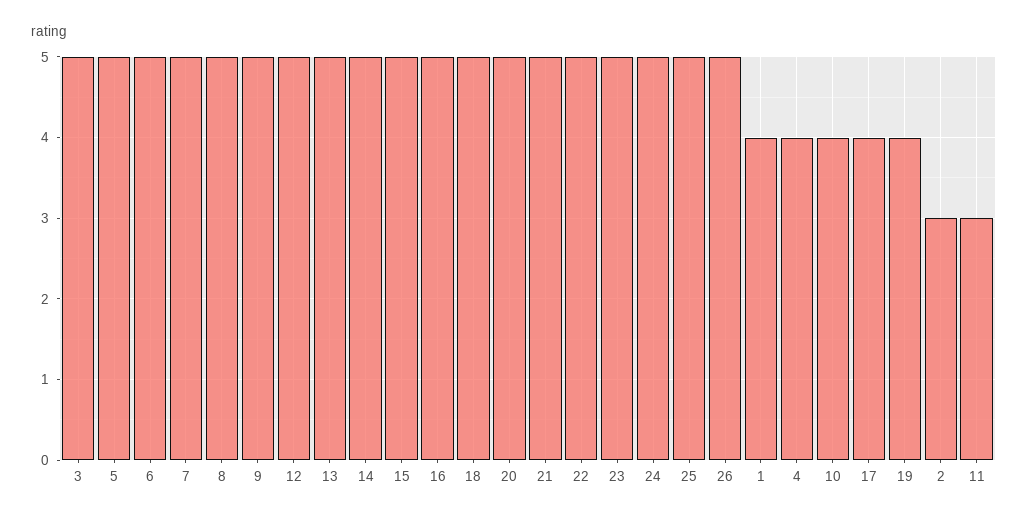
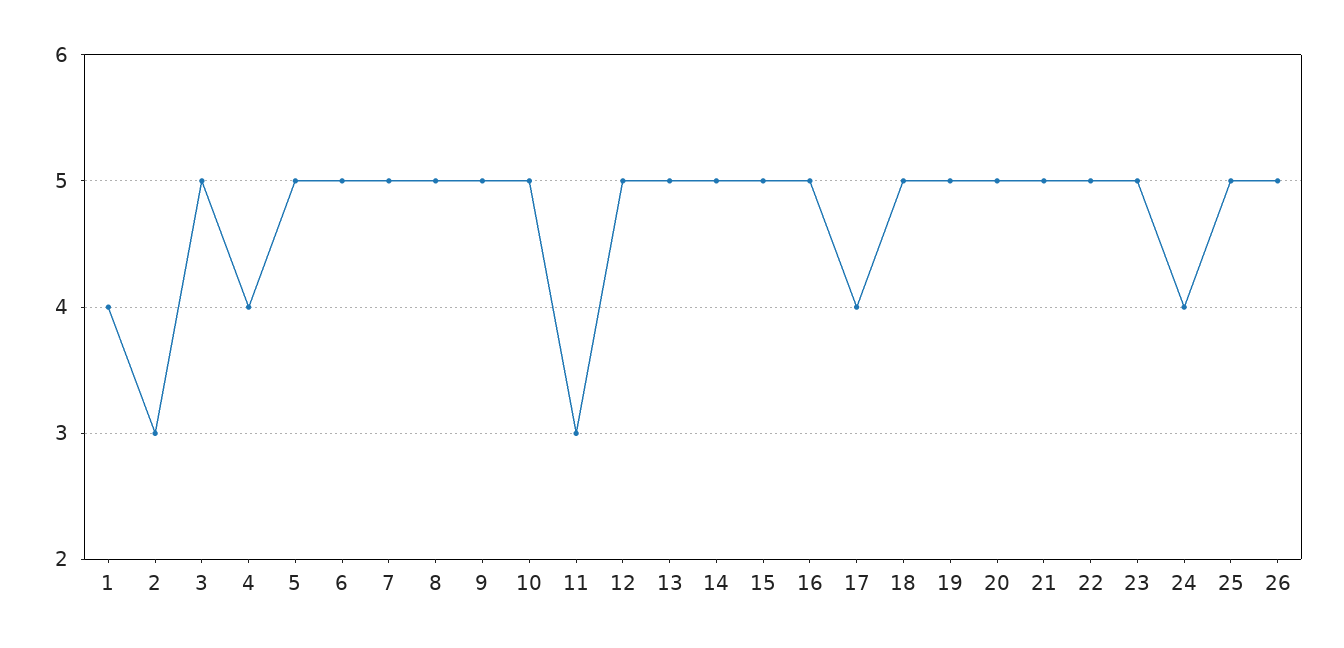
24: 5 -> 4
10: 4 -> 5
19: 4 -> 5

